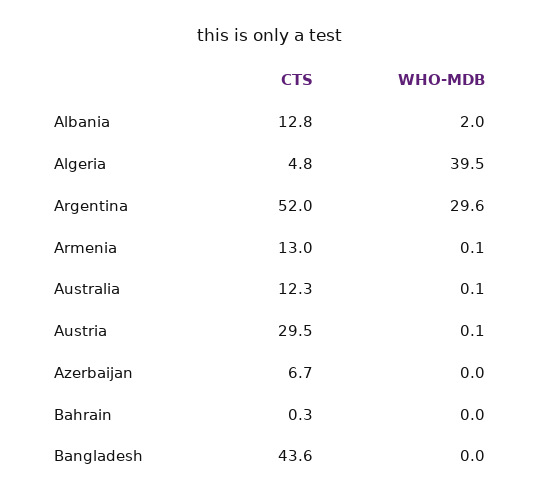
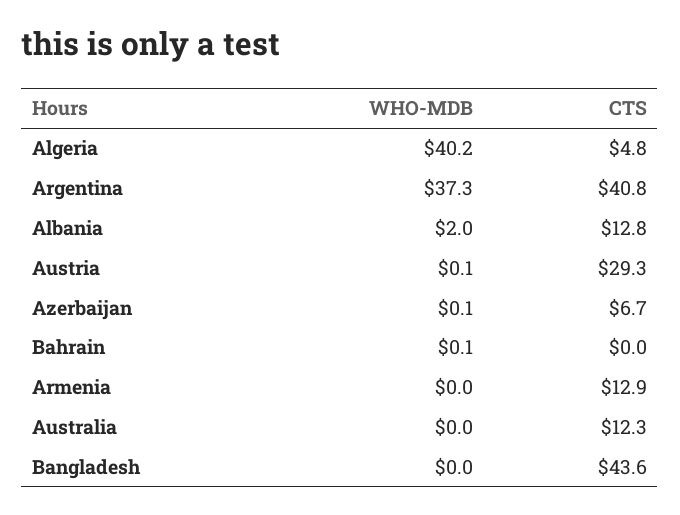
WHO-MDB, Algeria: 39.5 -> 40.2
CTS, Argentina: 52 -> 40.8
WHO-MDB, Argentina: 29.6 -> 37.3
CTS, Armenia: 13 -> 12.9
WHO-MDB, Armenia: 0.1 -> 0
WHO-MDB, Australia: 0.1 -> 0
CTS, Austria: 29.5 -> 29.3
WHO-MDB, Azerbaijan: 0 -> 0.1
CTS, Bahrain: 0.3 -> 0
WHO-MDB, Bahrain: 0 -> 0.1

